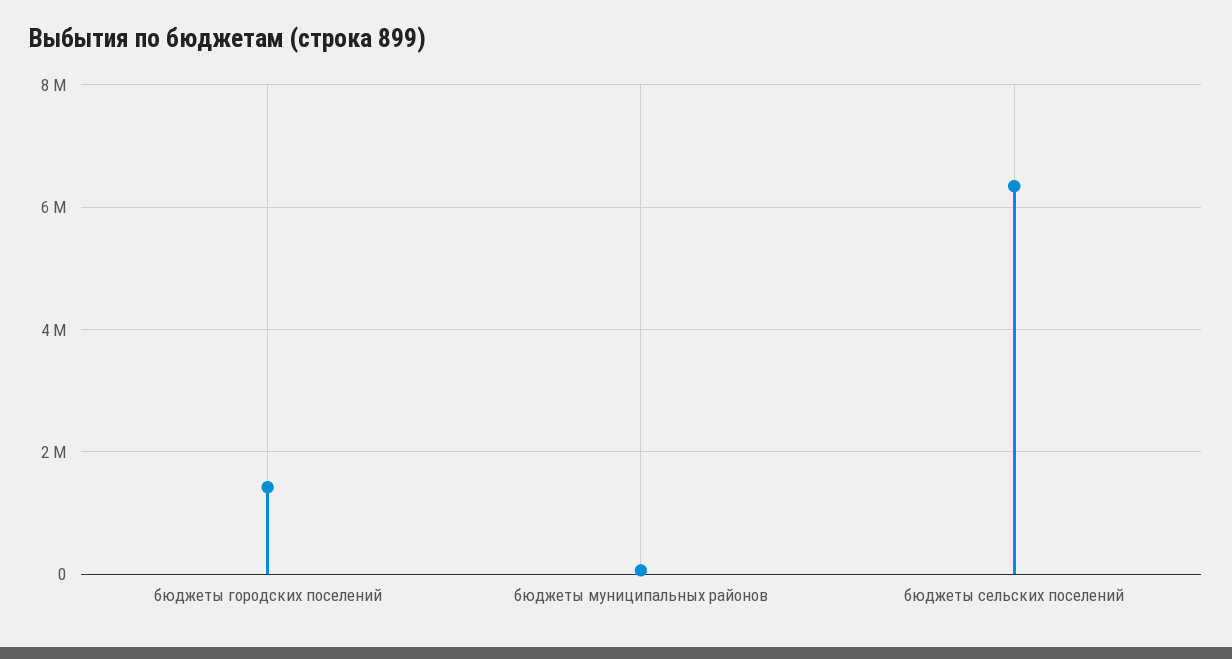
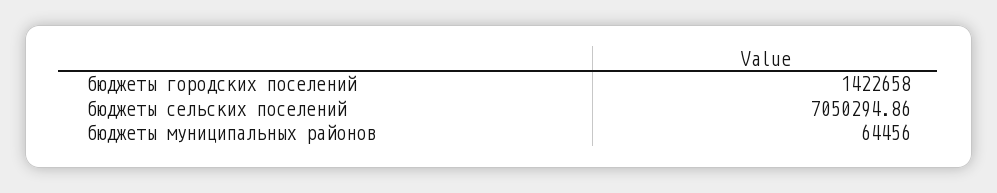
бюджеты сельских поселений: 6400000 -> 7050294.86

